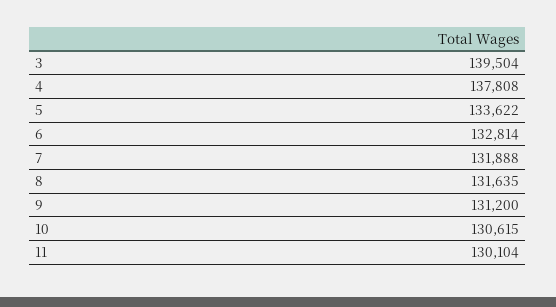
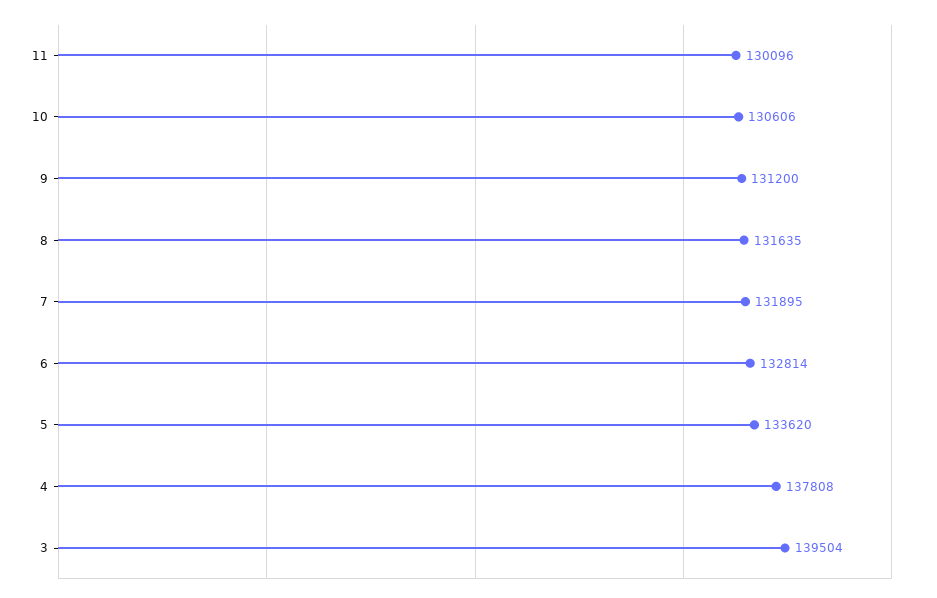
5: 133622 -> 133620
7: 131888 -> 131895
10: 130615 -> 130606
11: 130104 -> 130096

